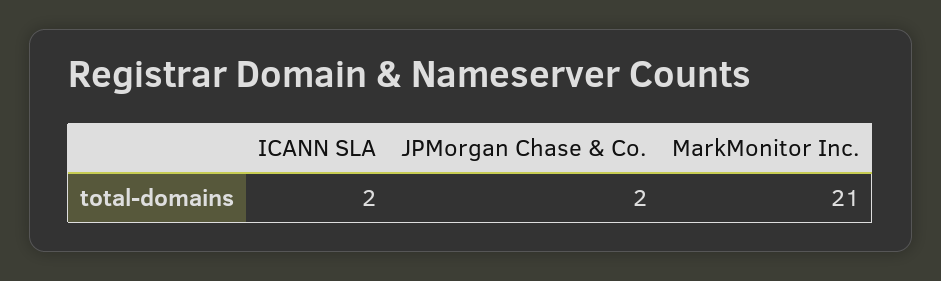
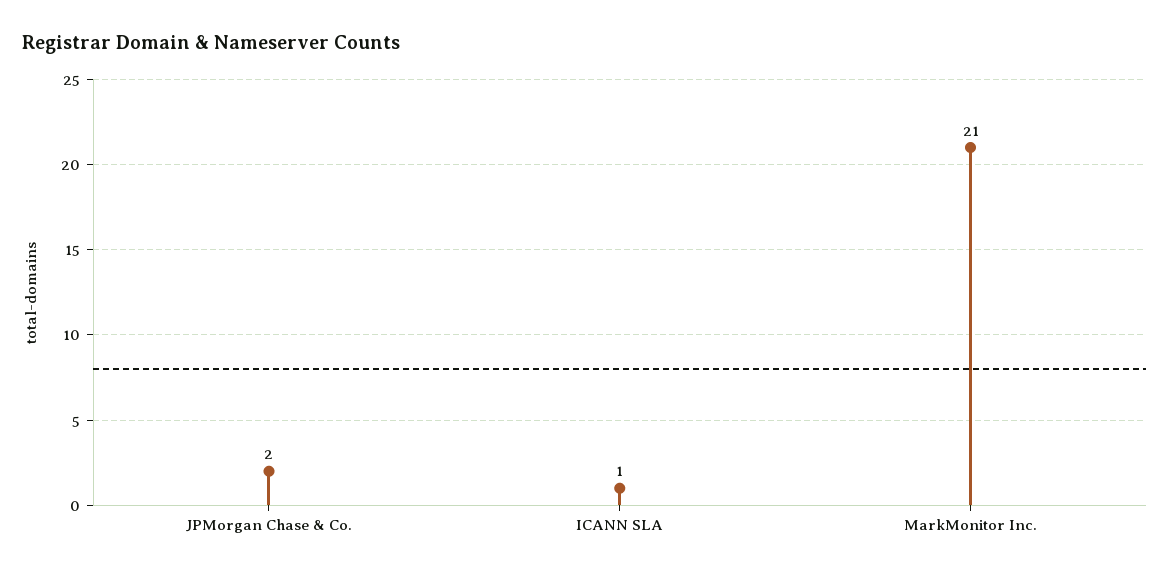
ICANN SLA: 2 -> 1

